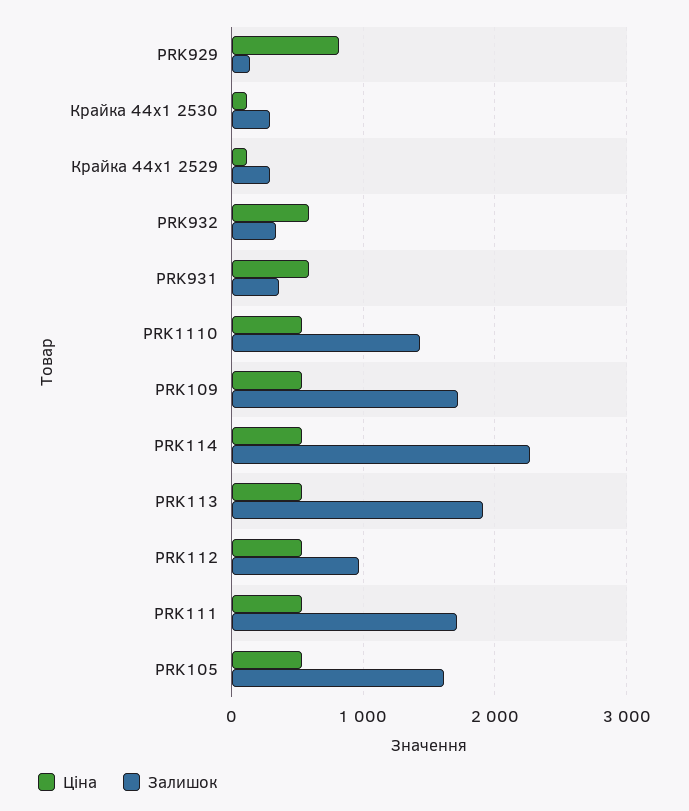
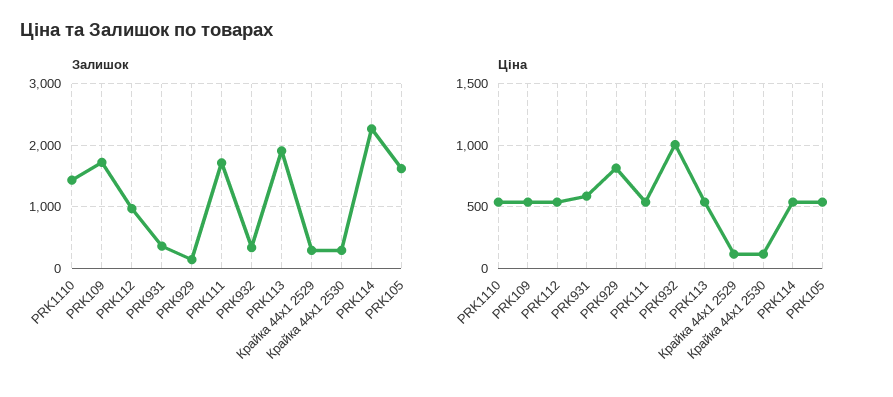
Ціна, PRK932: 600 -> 1000

